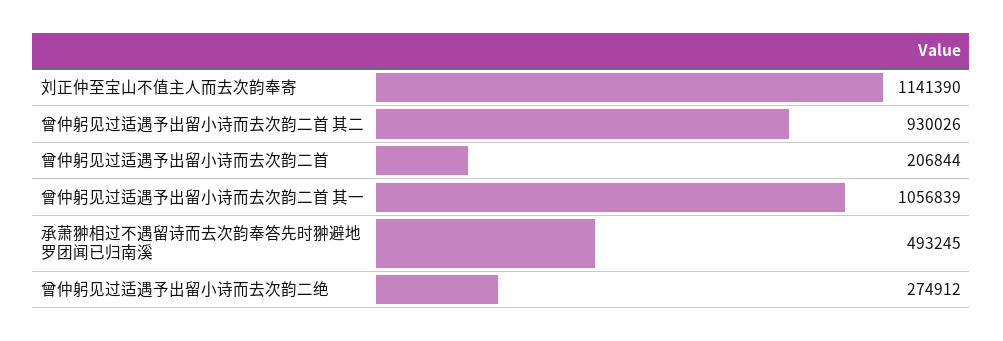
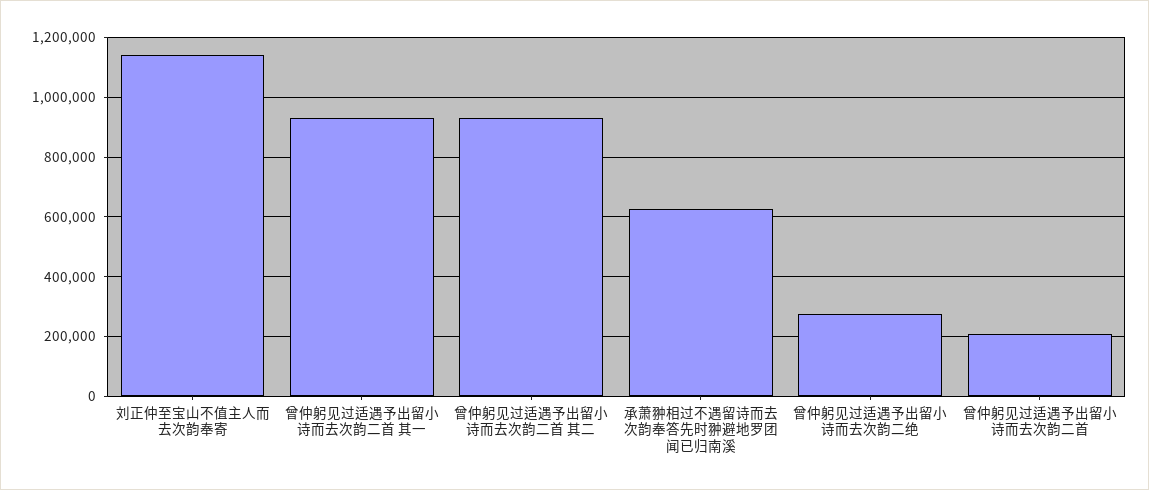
曾仲躬见过适遇予出留小诗而去次韵二首 其一: 1056839 -> 925000
承萧翀相过不遇留诗而去次韵奉答先时翀避地罗团闻已归南溪: 493245 -> 625000

